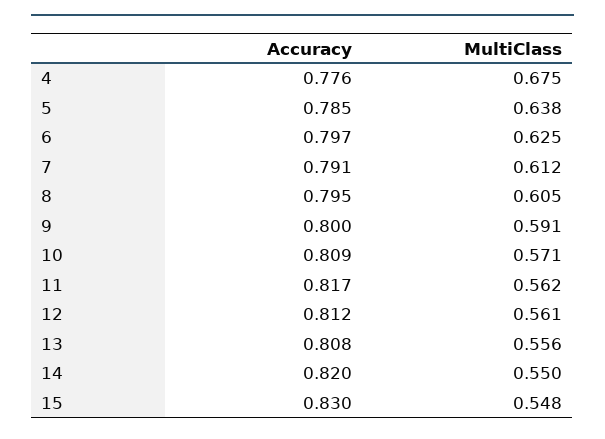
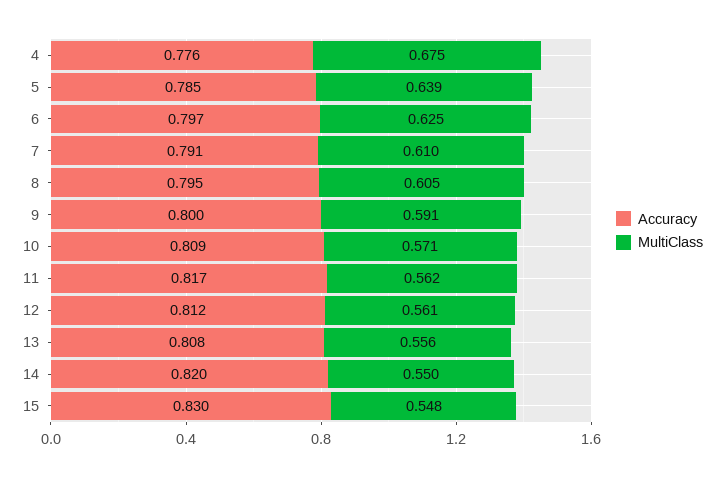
MultiClass, 5: 0.638 -> 0.639
MultiClass, 7: 0.612 -> 0.61

